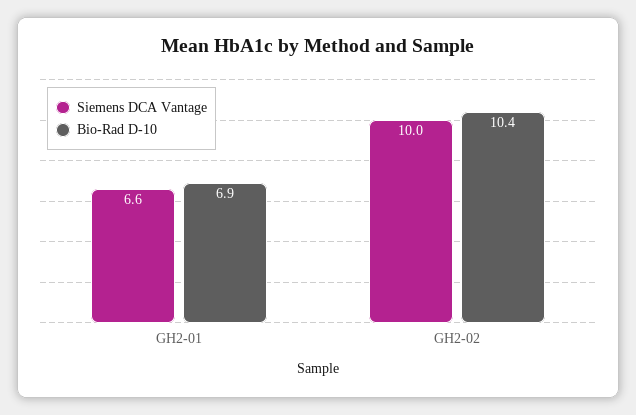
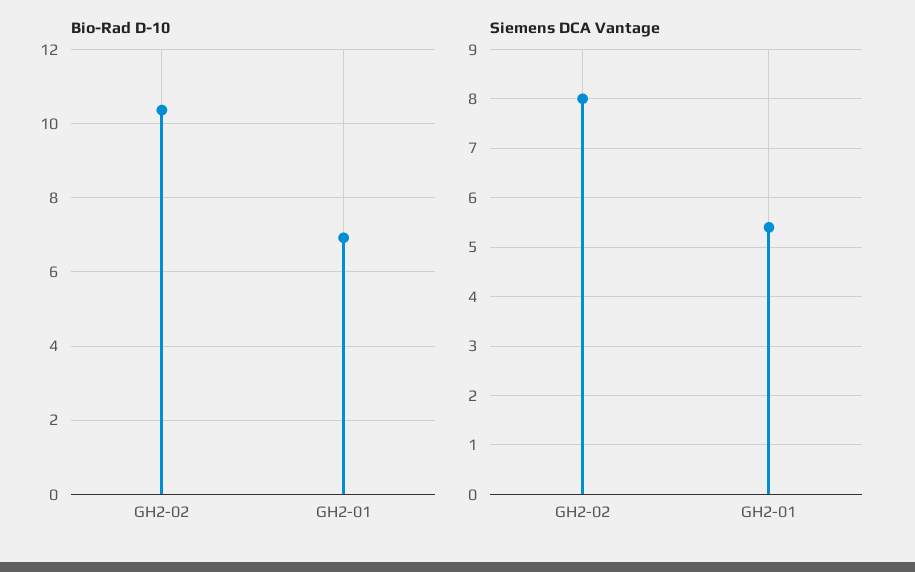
Siemens DCA Vantage, GH2-01: 6.6 -> 5.5
Siemens DCA Vantage, GH2-02: 10 -> 8

